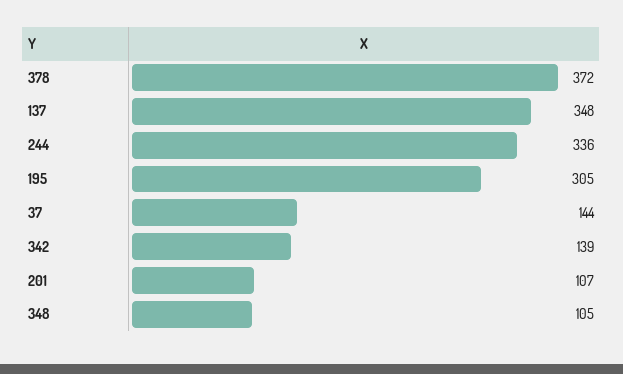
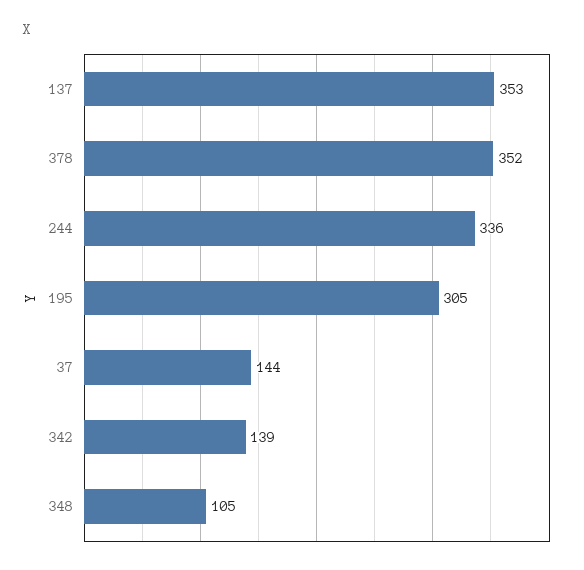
378: 372 -> 352
137: 348 -> 353
201: 107 -> none

